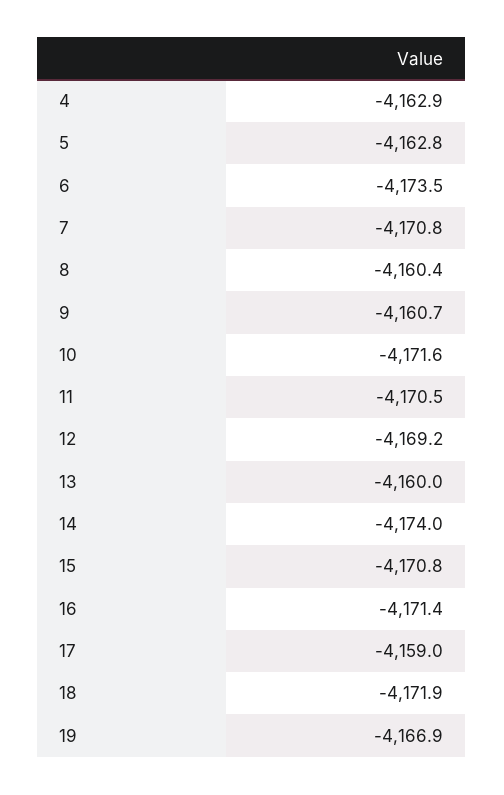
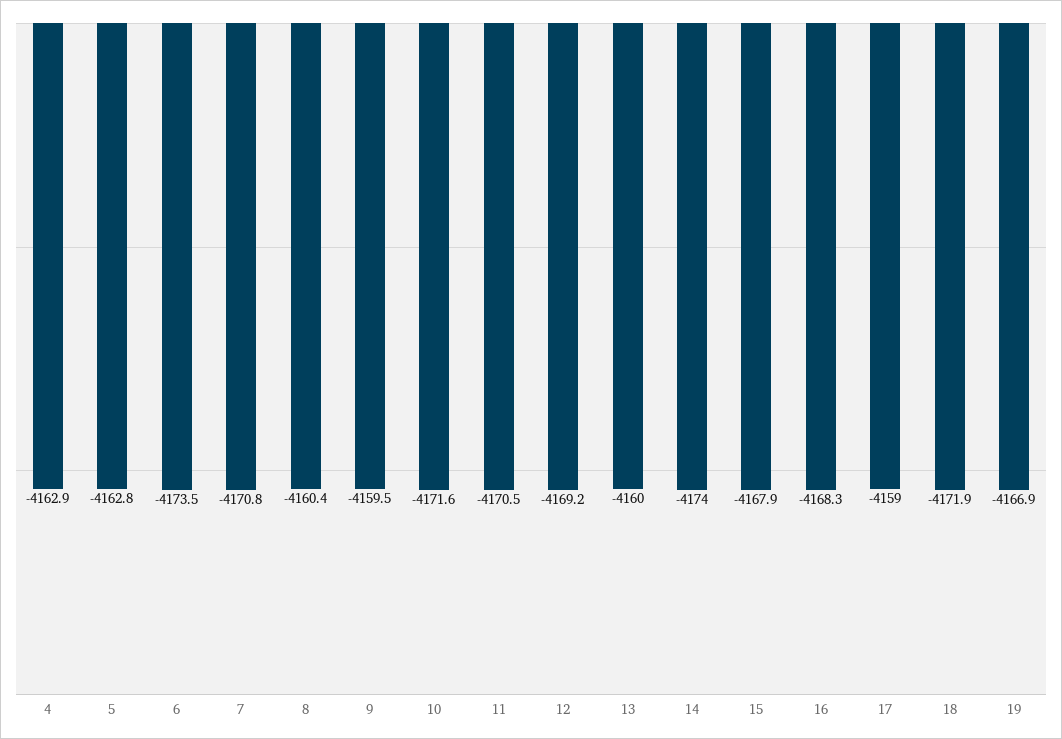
9: -4160.7 -> -4159.5
15: -4170.8 -> -4167.9
16: -4171.4 -> -4168.3

